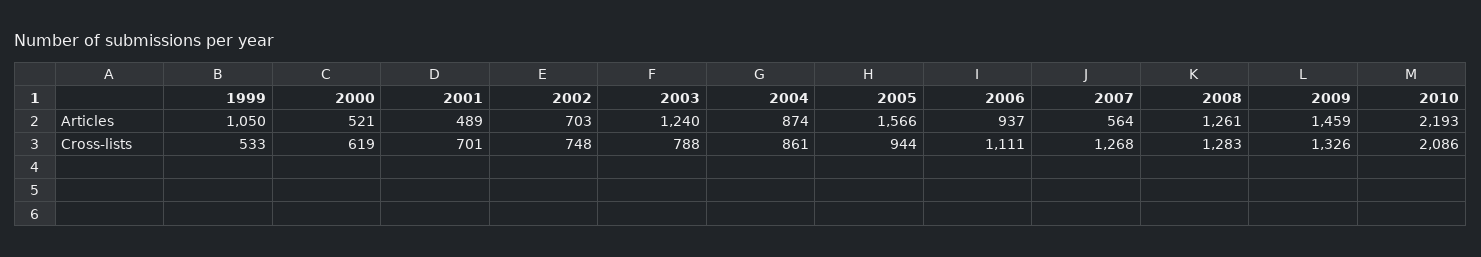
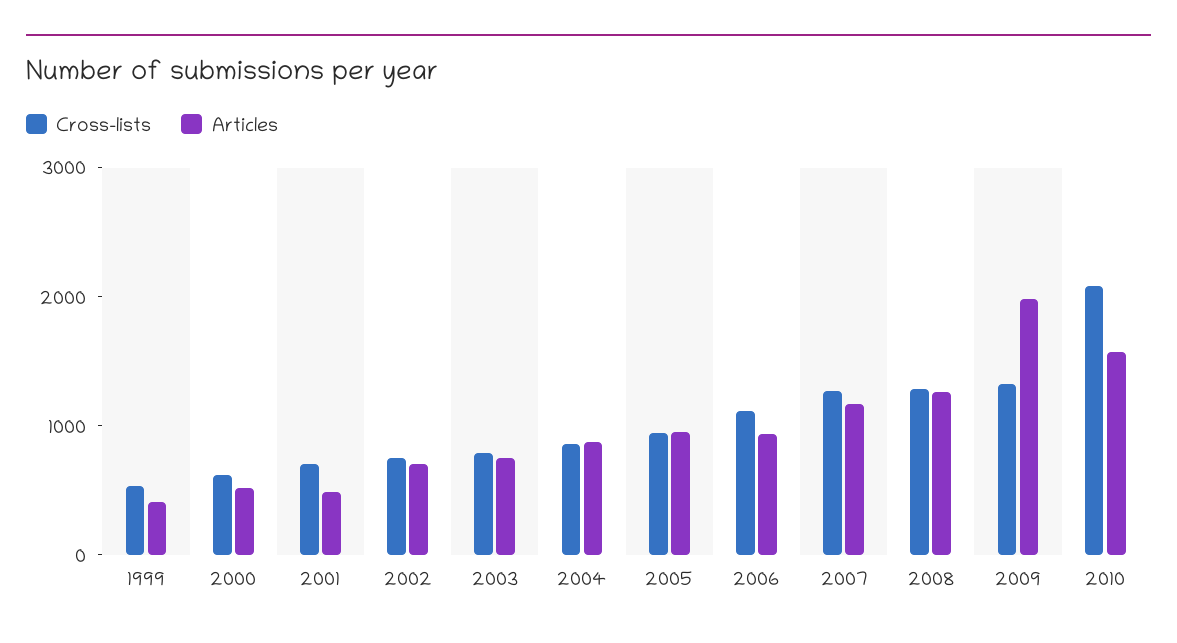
Articles, 1999: 1050 -> 400
Articles, 2003: 1240 -> 800
Articles, 2005: 1566 -> 1000
Articles, 2007: 564 -> 1200
Articles, 2009: 1459 -> 2000
Articles, 2010: 2193 -> 1600

